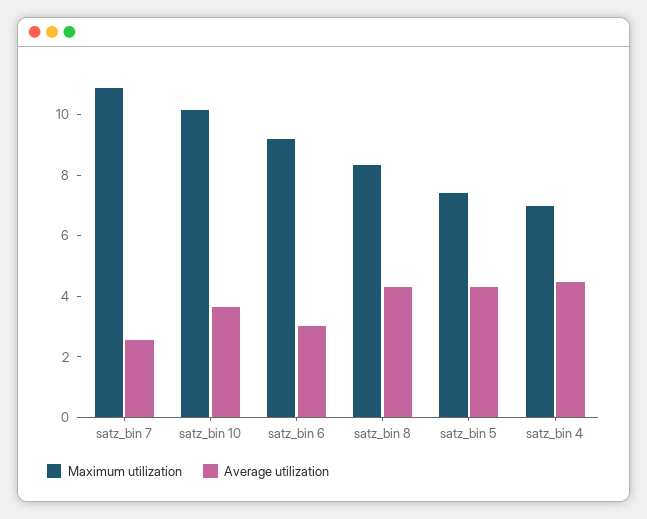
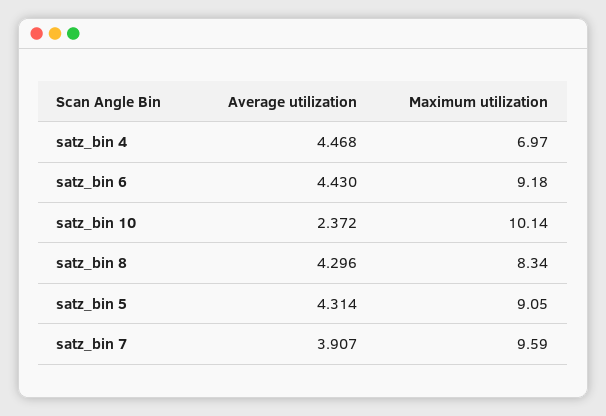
Maximum utilization, satz_bin 7: 11 -> 9.59
Average utilization, satz_bin 7: 2.5 -> 3.907
Average utilization, satz_bin 10: 3.5 -> 2.372
Average utilization, satz_bin 6: 3 -> 4.43
Maximum utilization, satz_bin 5: 7.5 -> 9.05

